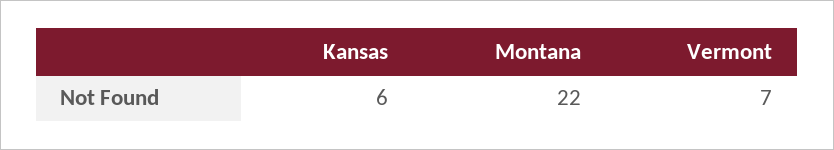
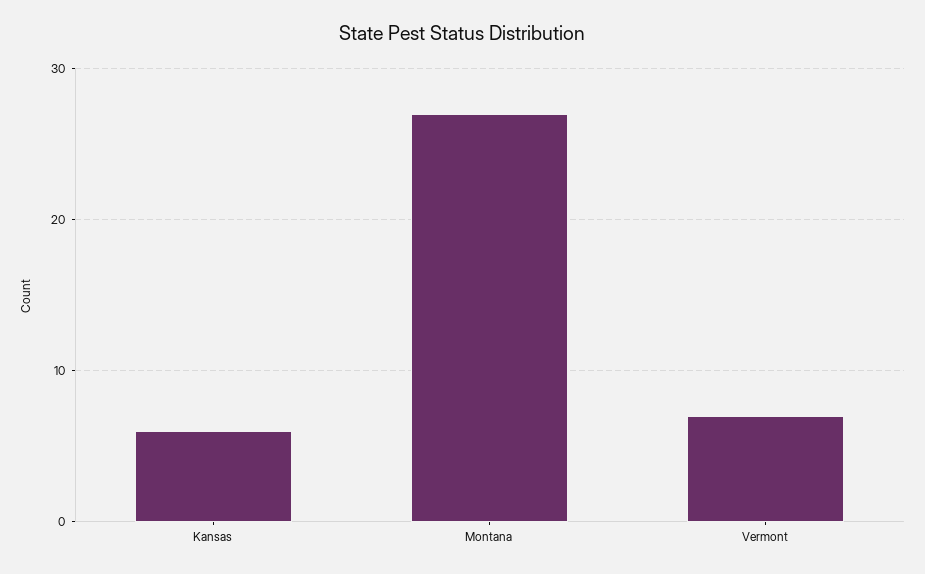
Montana: 22 -> 27

